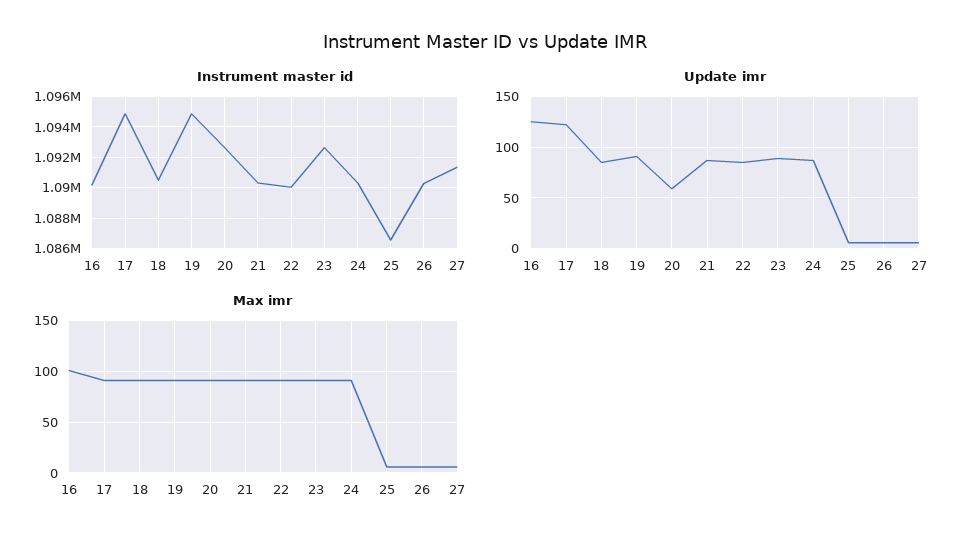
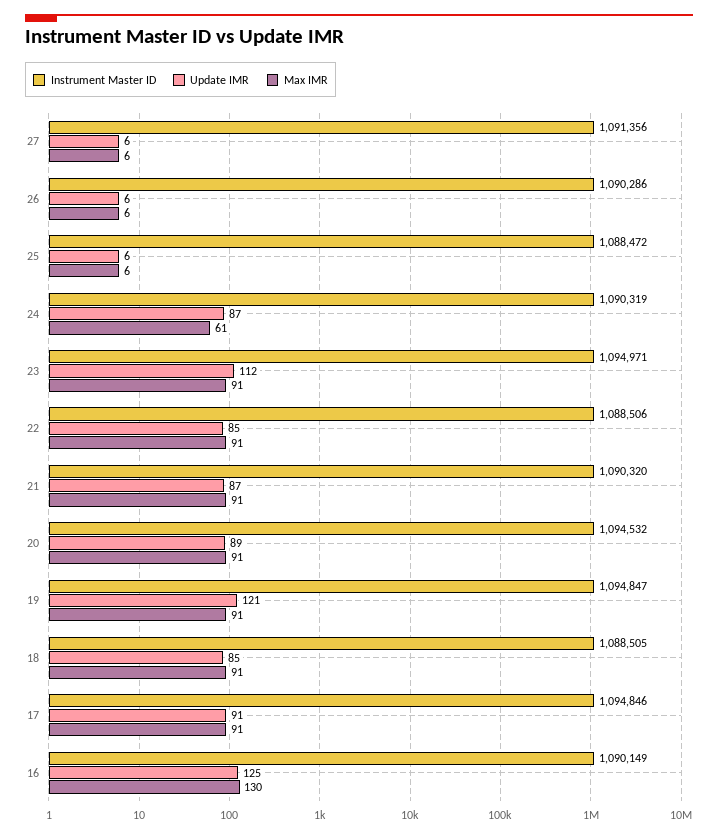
Instrument master id, 18: 1090500 -> 1088505
Instrument master id, 20: 1092500 -> 1094532
Instrument master id, 22: 1090000 -> 1088506
Instrument master id, 23: 1092500 -> 1094971
Instrument master id, 25: 1086500 -> 1088472
Update imr, 17: 120 -> 91
Update imr, 19: 90 -> 121
Update imr, 20: 60 -> 89
Update imr, 23: 90 -> 112
Max imr, 16: 100 -> 130
Max imr, 24: 90 -> 61

